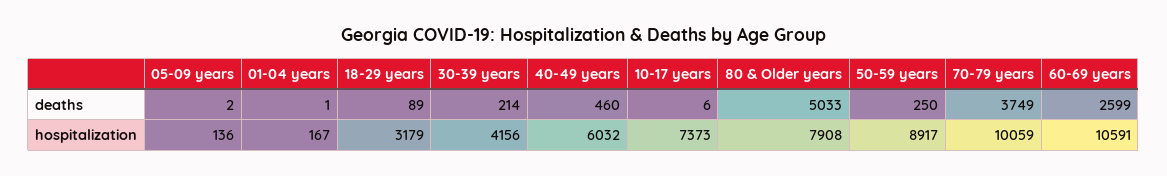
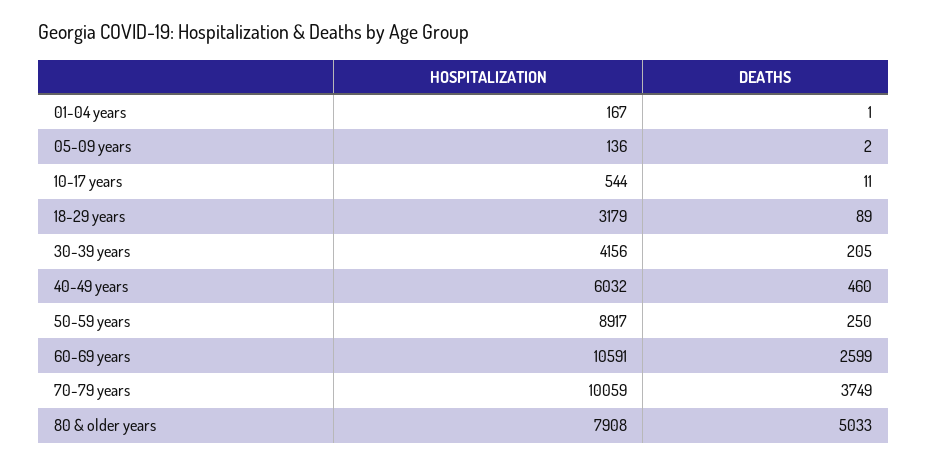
30-39 years, deaths: 214 -> 205
10-17 years, deaths: 6 -> 11
10-17 years, hospitalization: 7373 -> 544

